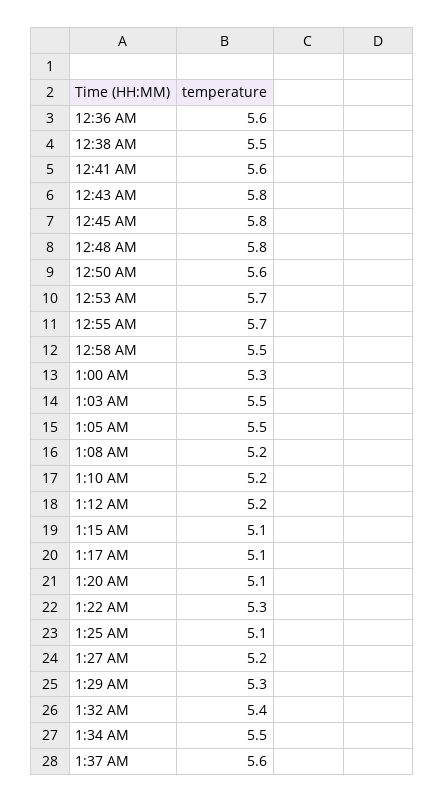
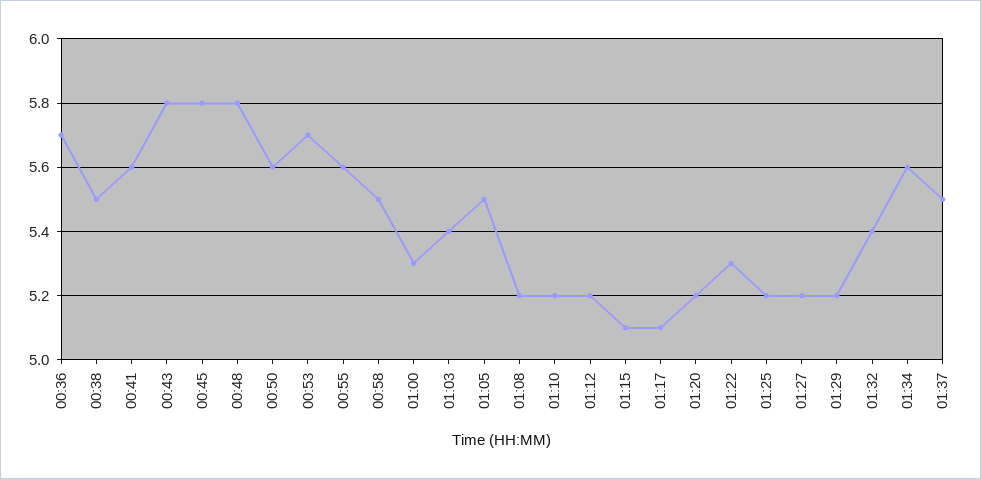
12:36 AM: 5.6 -> 5.7
12:55 AM: 5.7 -> 5.6
1:03 AM: 5.5 -> 5.4
1:20 AM: 5.1 -> 5.2
1:25 AM: 5.1 -> 5.2
1:29 AM: 5.3 -> 5.2
1:34 AM: 5.5 -> 5.6
1:37 AM: 5.6 -> 5.5

